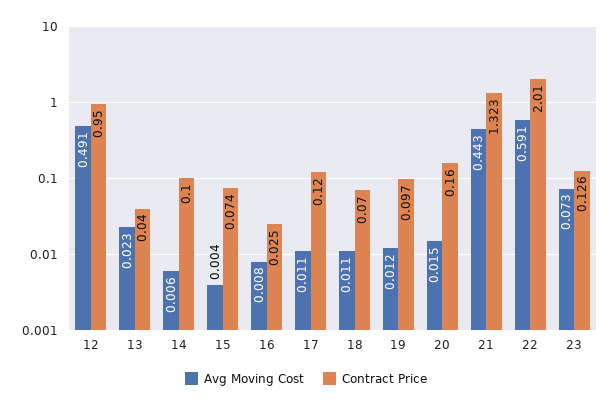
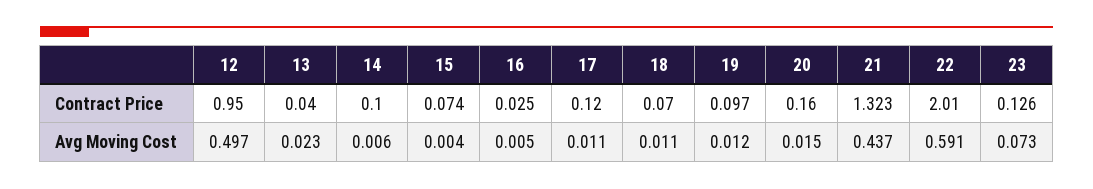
Avg Moving Cost, 12: 0.491 -> 0.497
Avg Moving Cost, 16: 0.008 -> 0.005
Avg Moving Cost, 21: 0.443 -> 0.437

